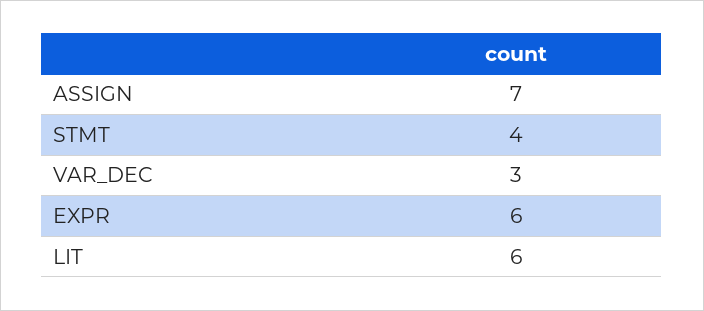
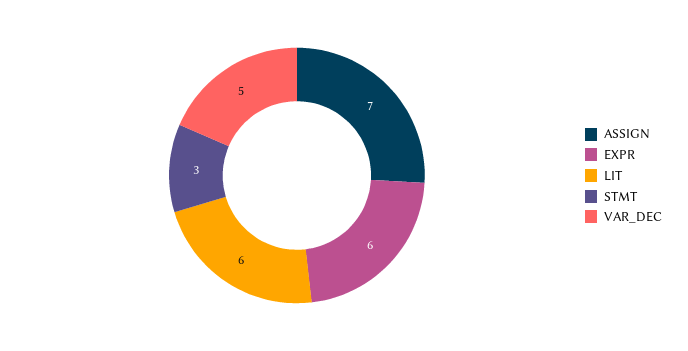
STMT: 4 -> 3
VAR_DEC: 3 -> 5

